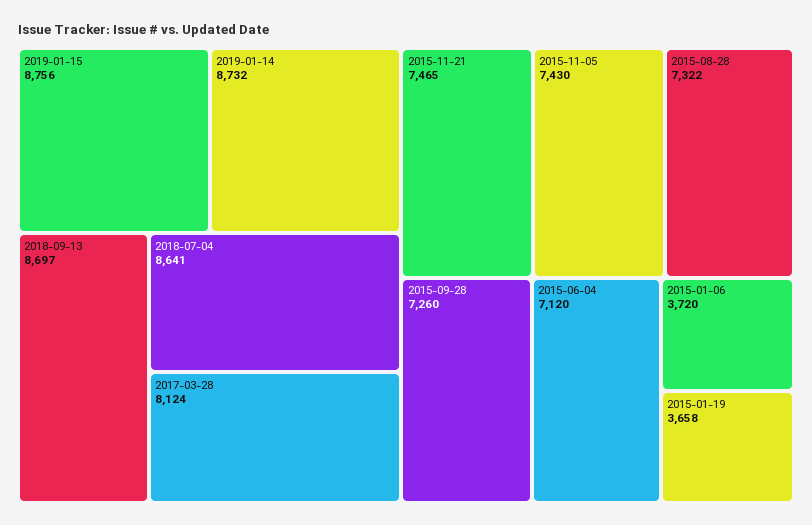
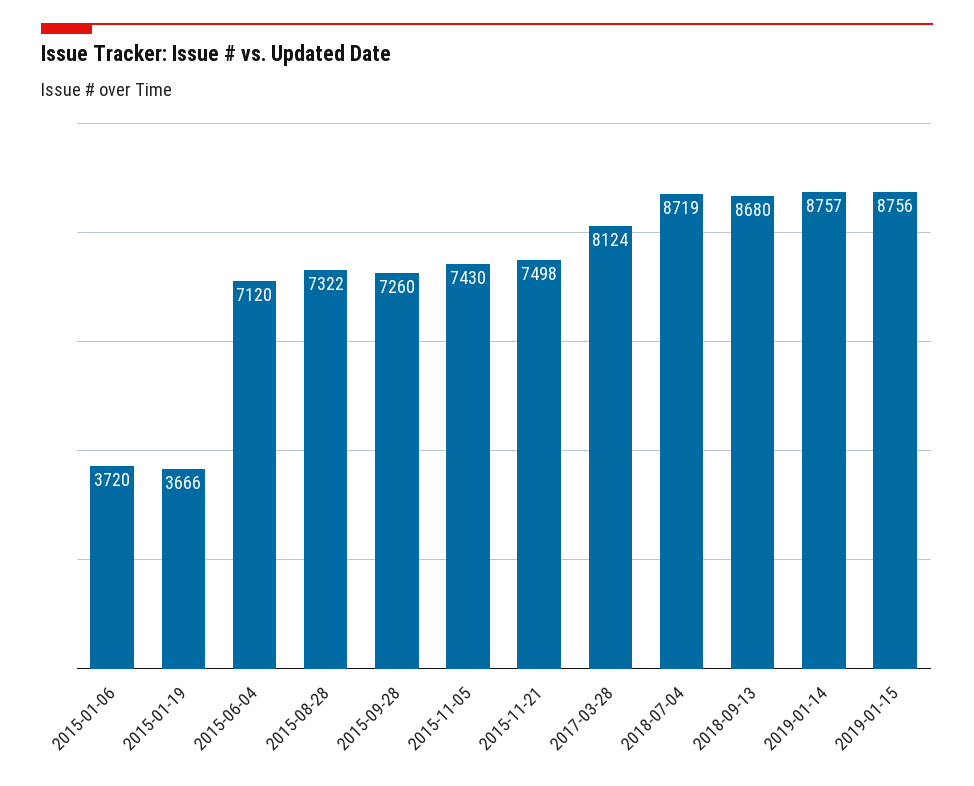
2019-01-14: 8732 -> 8757
2018-09-13: 8697 -> 8680
2018-07-04: 8641 -> 8719
2015-11-21: 7465 -> 7498
2015-01-19: 3658 -> 3666

